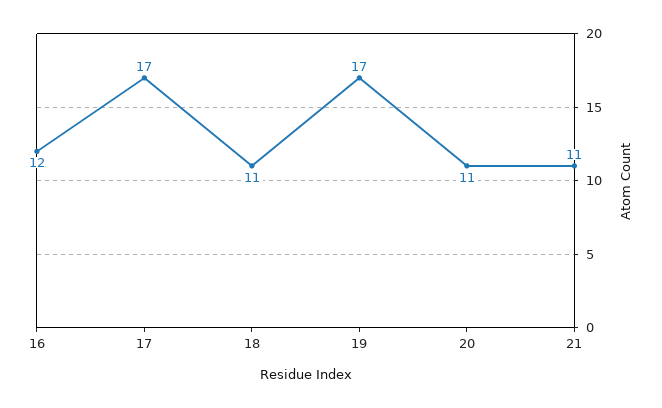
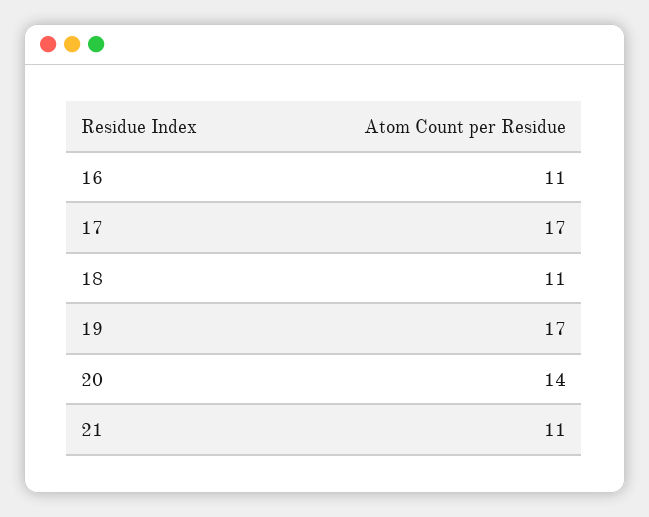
16: 12 -> 11
20: 11 -> 14

